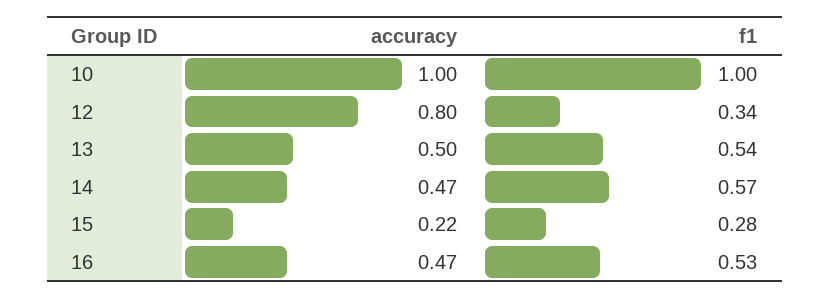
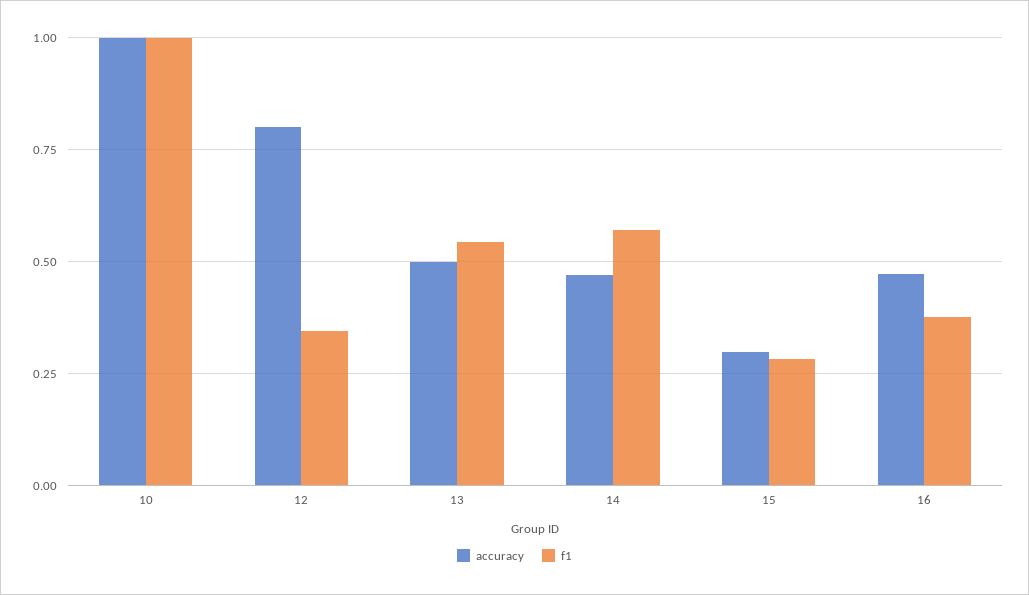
accuracy, 15: 0.22 -> 0.3
f1, 16: 0.53 -> 0.375

